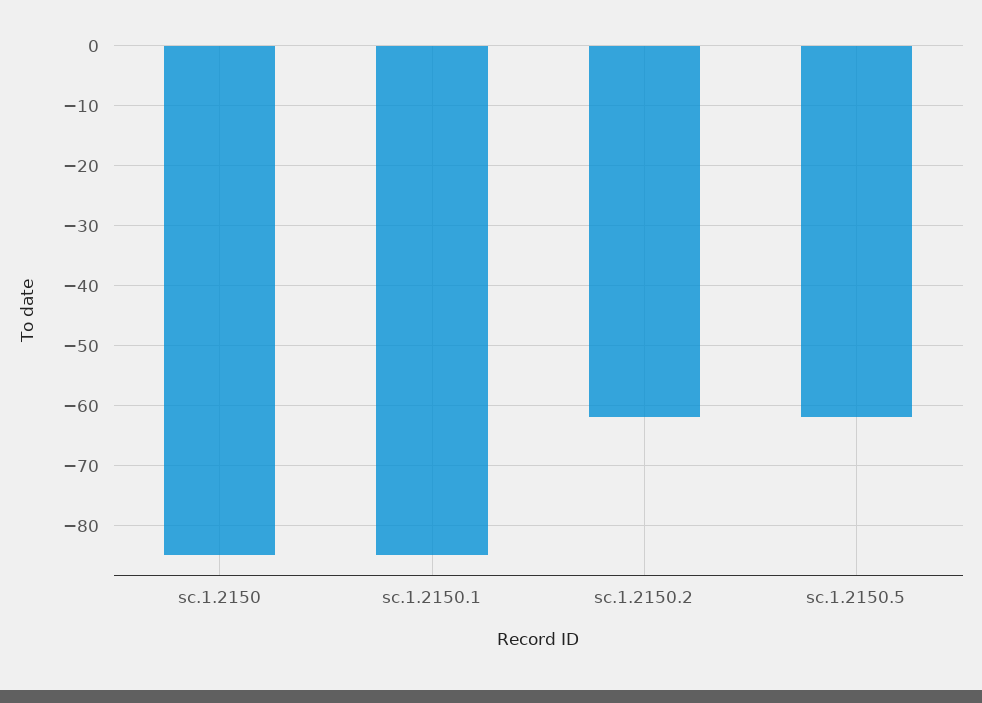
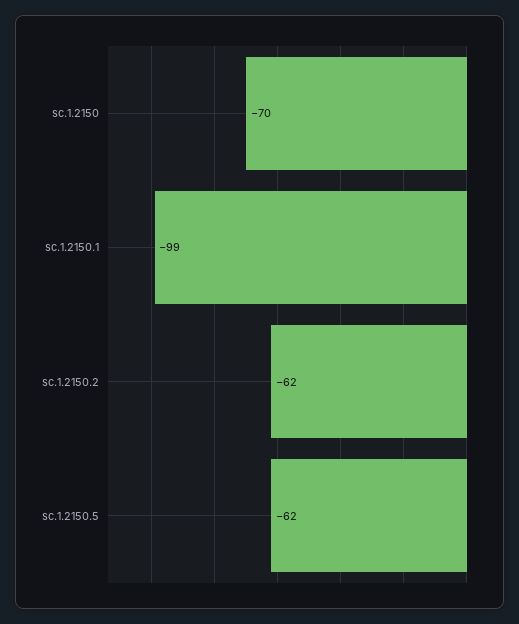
sc.1.2150: -85 -> -70
sc.1.2150.1: -85 -> -99

